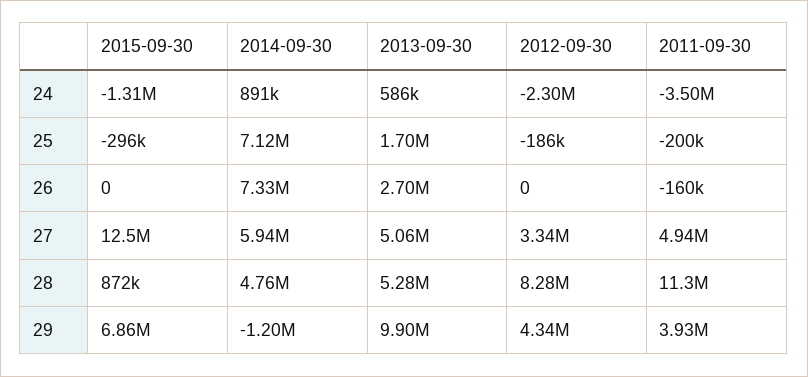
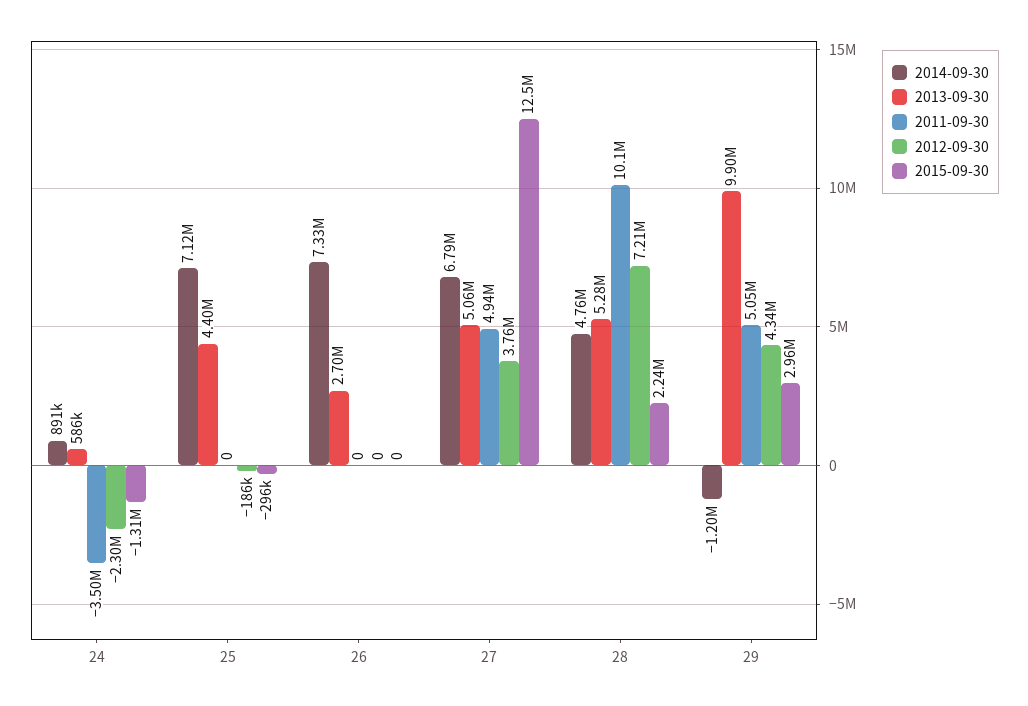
2013-09-30, 25: 1700000 -> 4400000
2011-09-30, 25: -200000 -> 0
2011-09-30, 26: -160000 -> 0
2014-09-30, 27: 5940000 -> 6790000
2012-09-30, 27: 3340000 -> 3760000
2015-09-30, 28: 872000 -> 2240000
2012-09-30, 28: 8280000 -> 7210000
2011-09-30, 28: 11300000 -> 10100000
2015-09-30, 29: 6860000 -> 2960000
2011-09-30, 29: 3930000 -> 5050000

